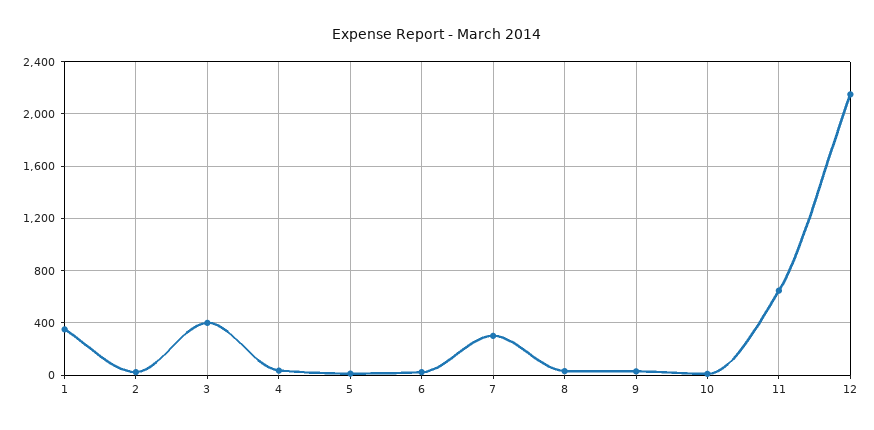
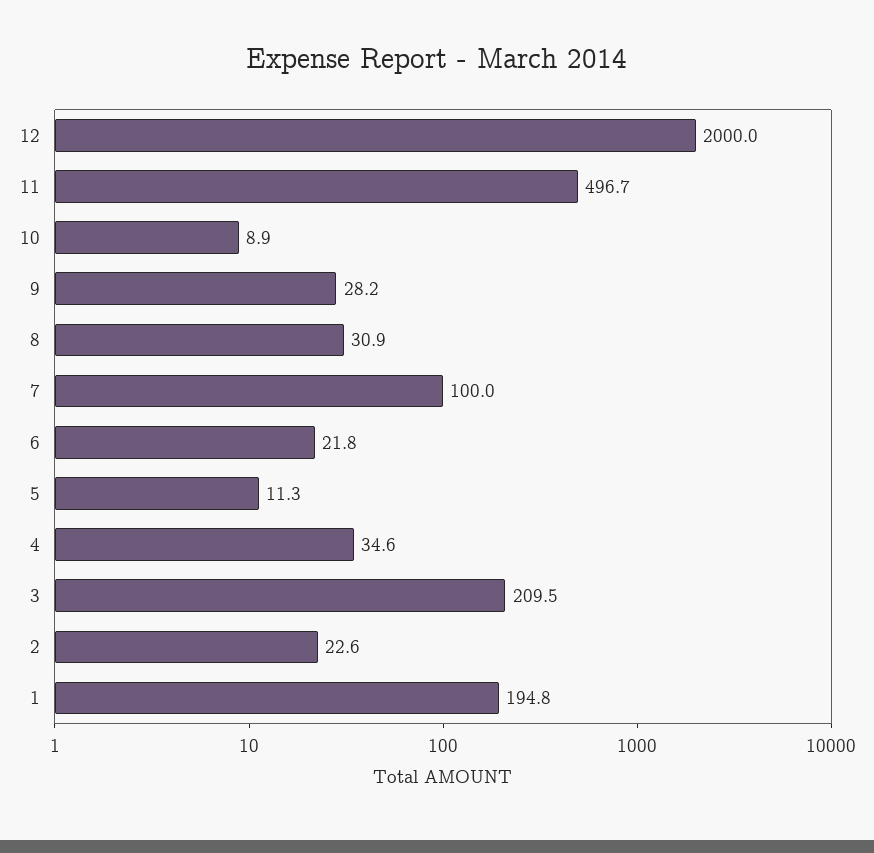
1: 350 -> 194.8
3: 400 -> 209.5
7: 300 -> 100
11: 650 -> 496.7
12: 2150 -> 2000

